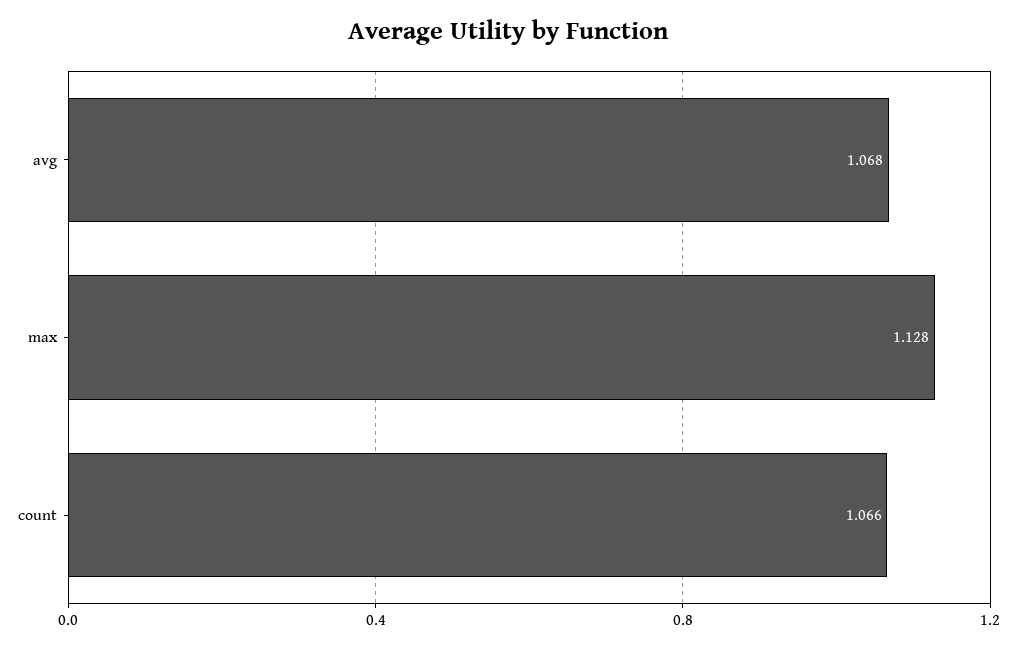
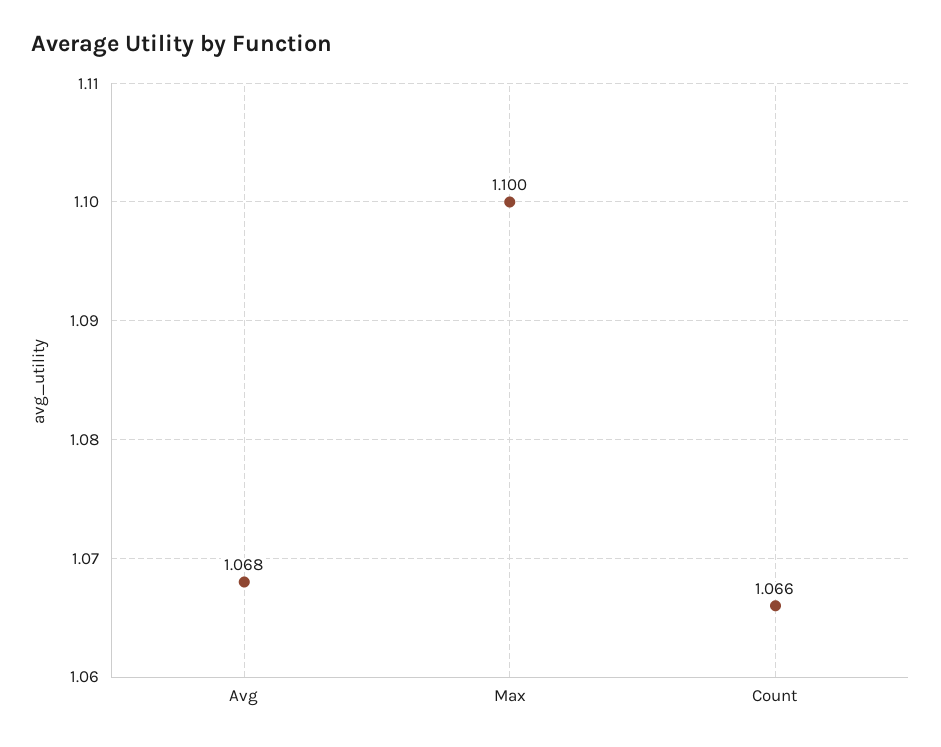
max: 1.128 -> 1.1

